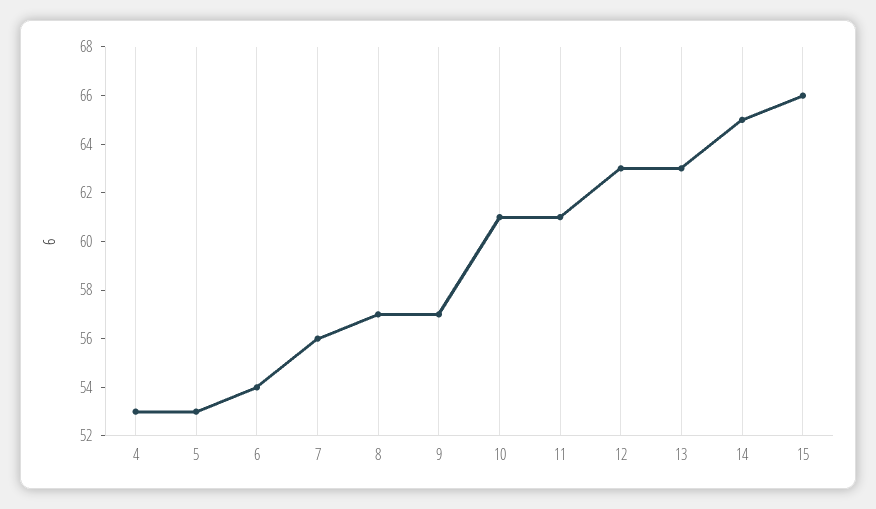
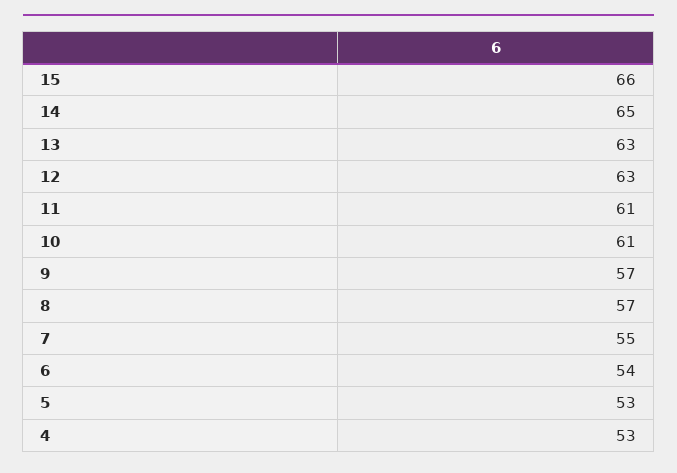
7: 56 -> 55

